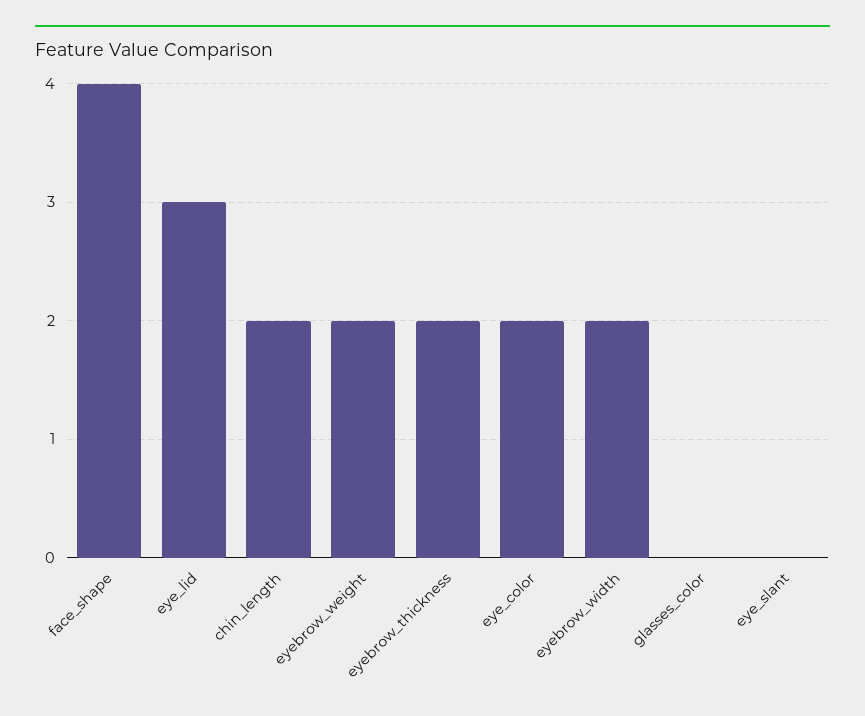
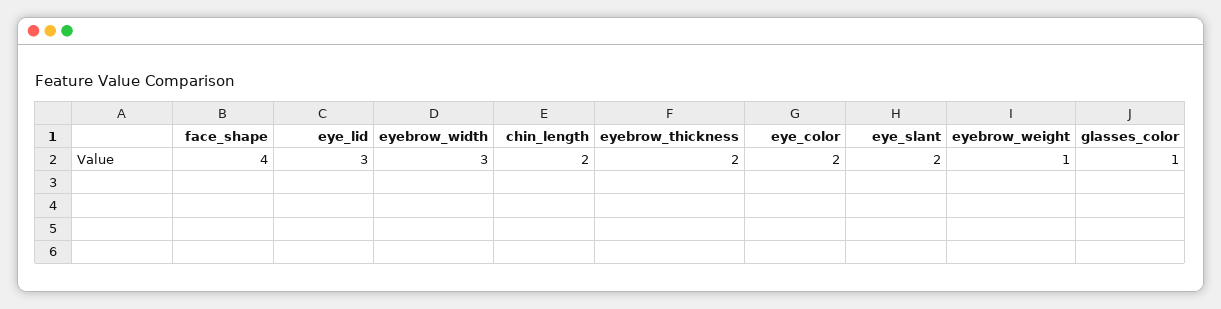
eyebrow_weight: 2 -> 1
eyebrow_width: 2 -> 3
glasses_color: 0 -> 1
eye_slant: 0 -> 2

